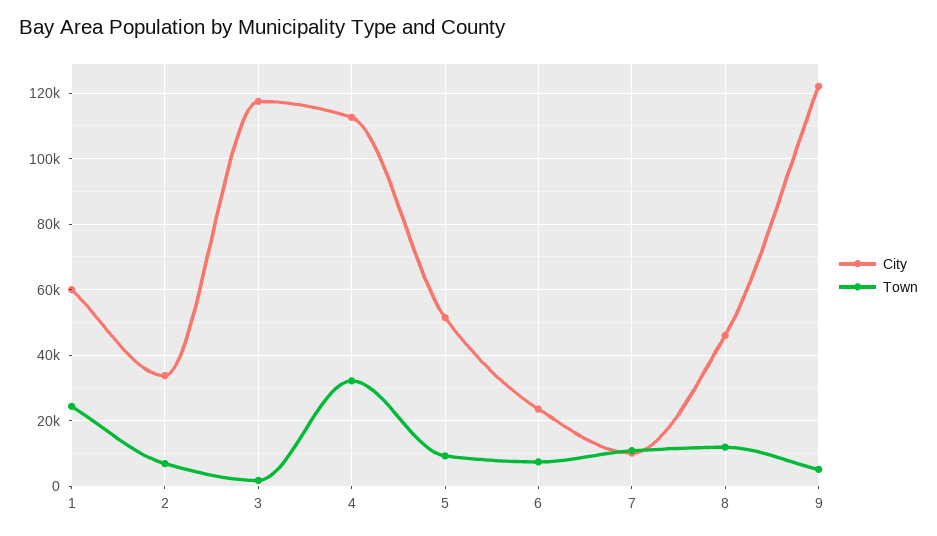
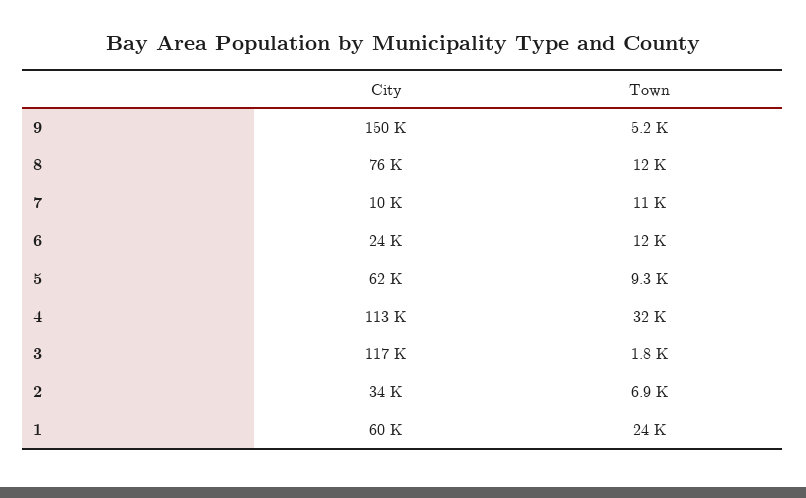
City, 5: 52000 -> 62000
Town, 6: 8000 -> 12000
City, 8: 46000 -> 76000
City, 9: 122000 -> 150000

